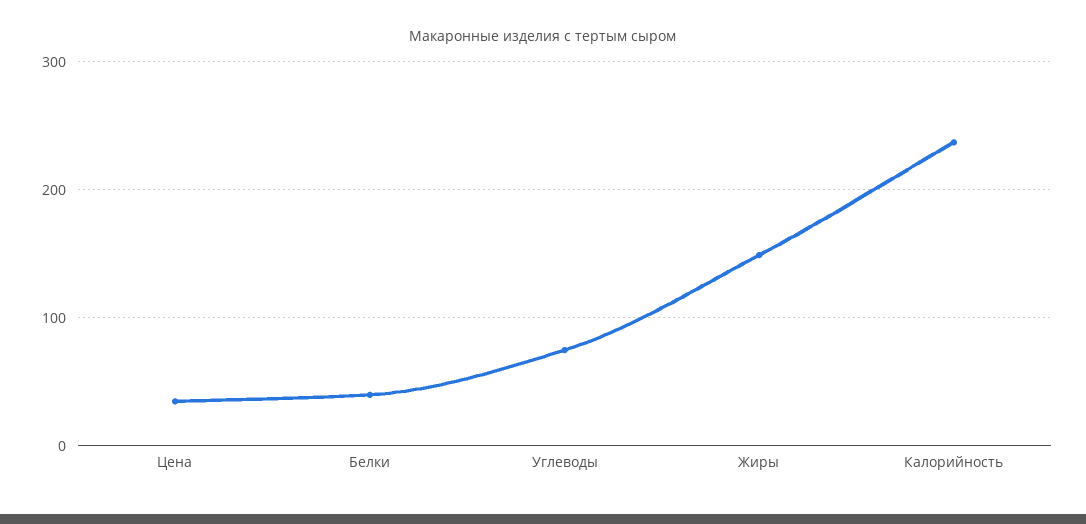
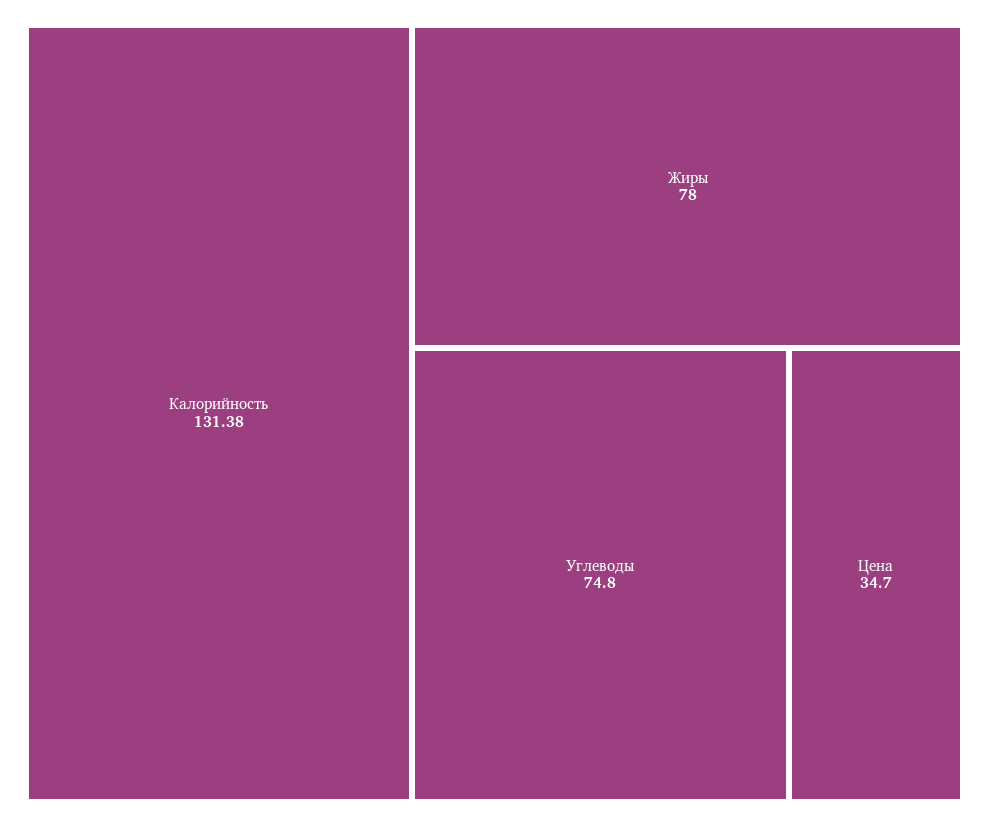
Белки: 40 -> none
Жиры: 150 -> 78
Калорийность: 240 -> 131.38

